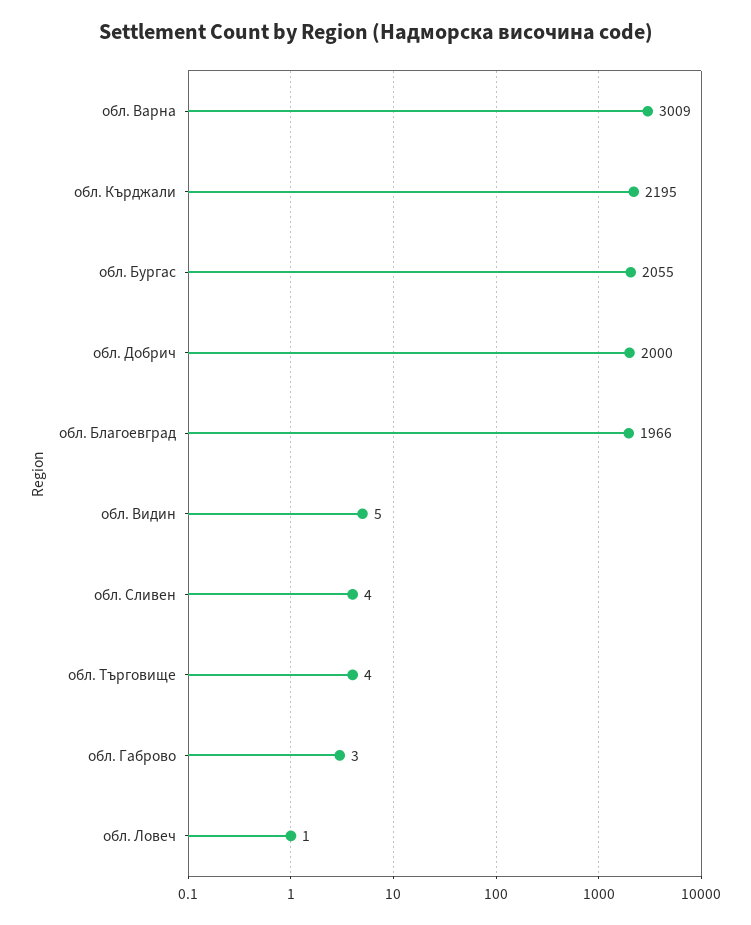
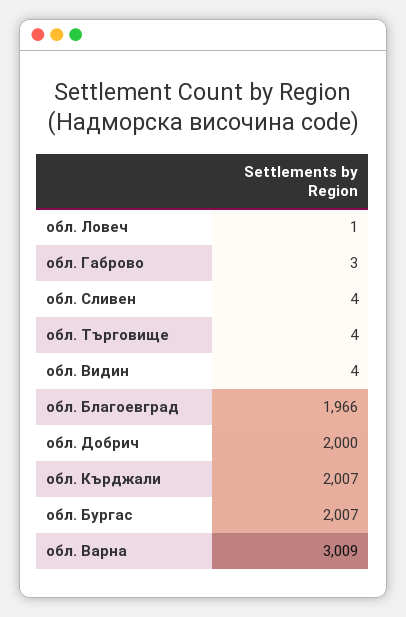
обл. Кърджали: 2195 -> 2007
обл. Бургас: 2055 -> 2007
обл. Видин: 5 -> 4

